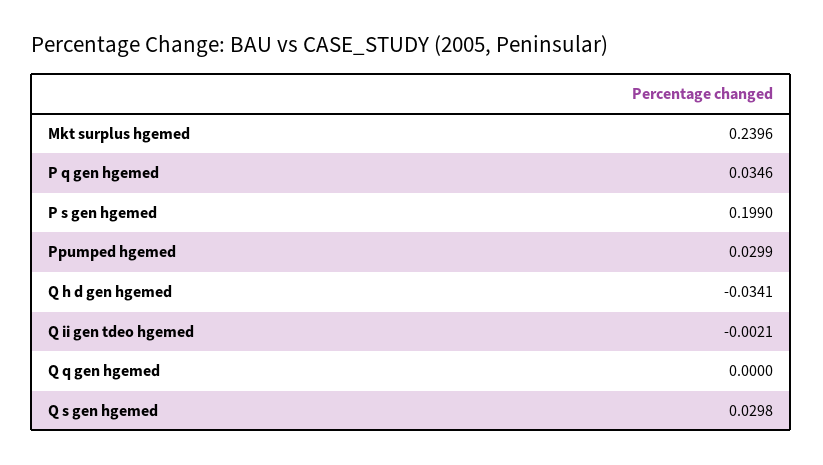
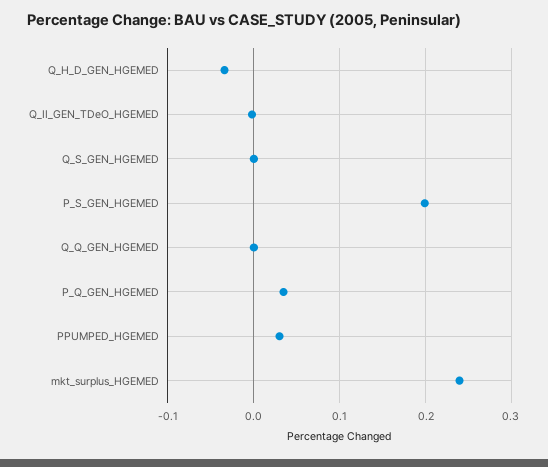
Q s gen hgemed: 0.0298 -> 0

